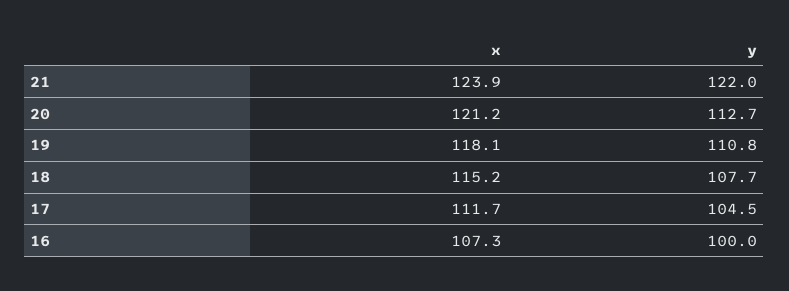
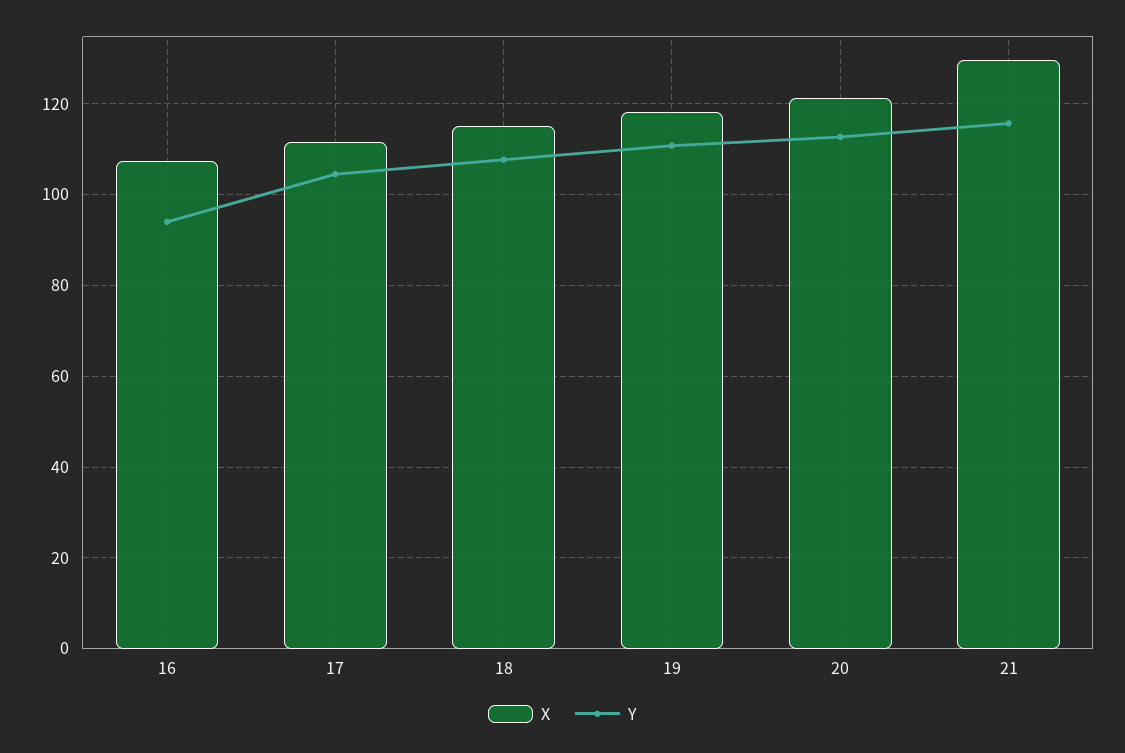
x, 21: 123.9 -> 130
y, 21: 122 -> 116
y, 16: 100 -> 94

